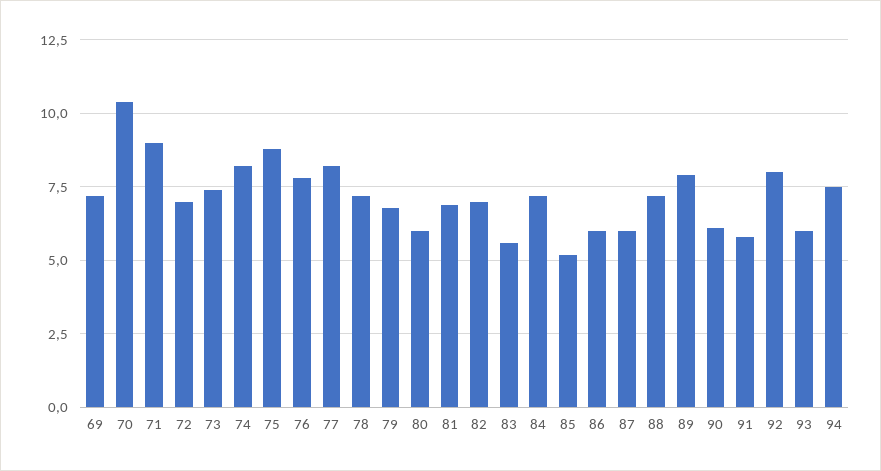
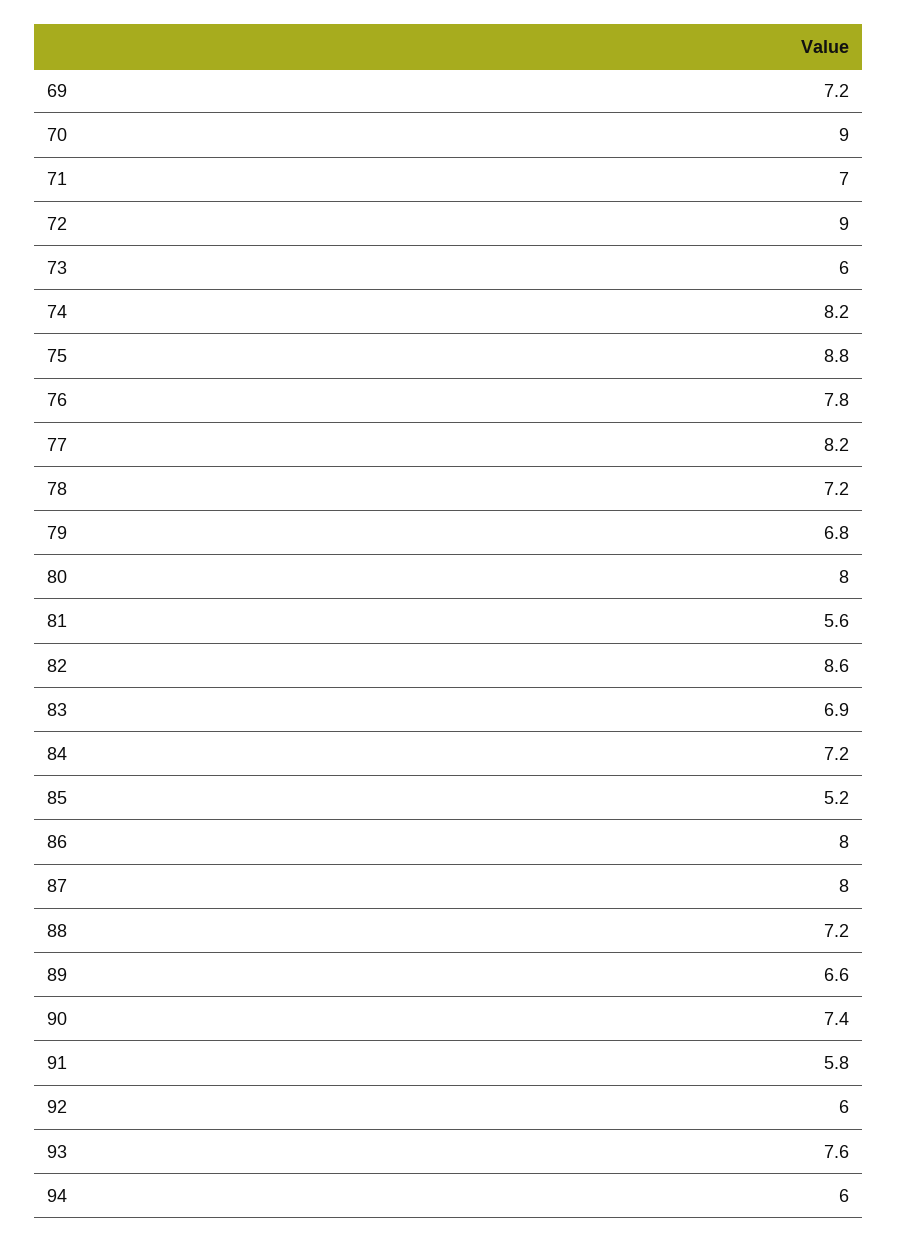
70: 10.5 -> 9
71: 9 -> 7
72: 7 -> 9
73: 7.5 -> 6
80: 6 -> 8
81: 7 -> 5.6
82: 7 -> 8.6
83: 5.5 -> 6.9
86: 6 -> 8
87: 6 -> 8
89: 8 -> 6.6
90: 6 -> 7.4
92: 8 -> 6
93: 6 -> 7.6
94: 7.5 -> 6

